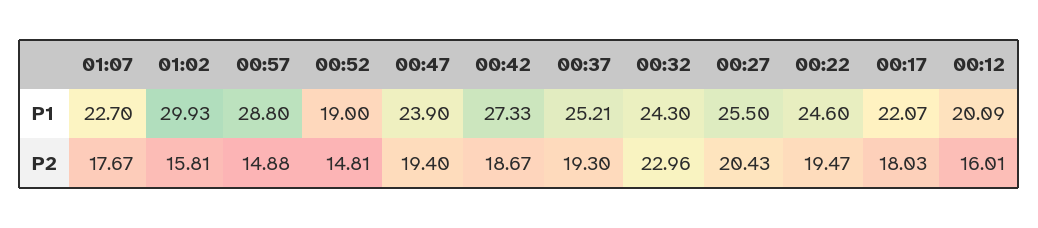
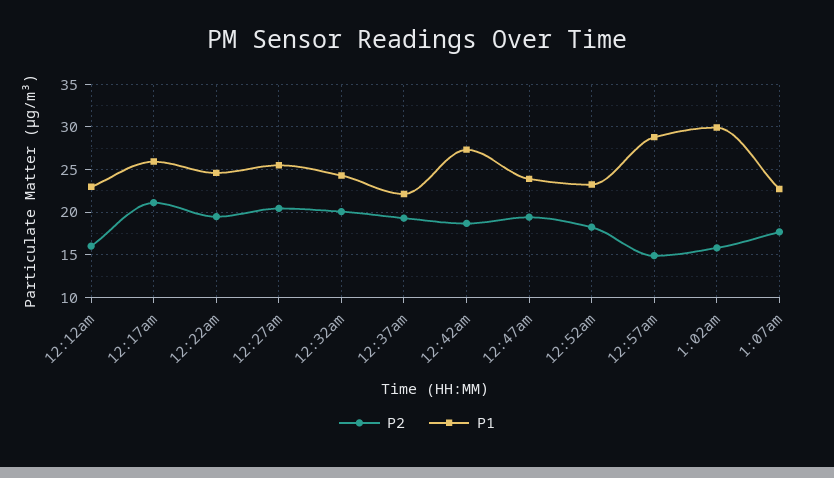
P1, 00:52: 19 -> 23
P1, 00:37: 25.21 -> 22
P1, 00:17: 22.07 -> 26
P1, 00:12: 20.09 -> 23
P2, 00:52: 14.81 -> 18
P2, 00:32: 22.96 -> 20
P2, 00:17: 18.03 -> 21

